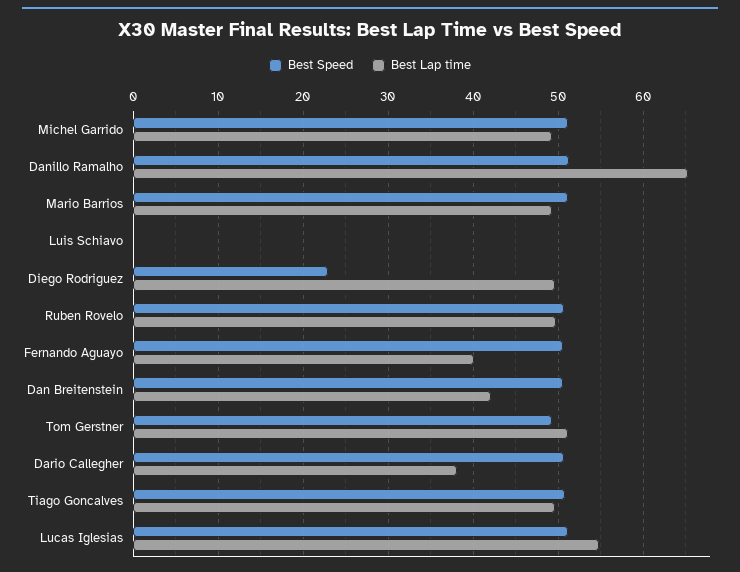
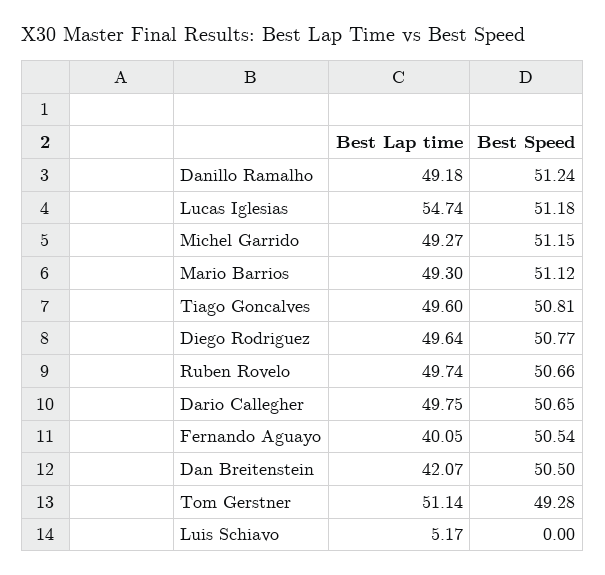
Best Lap time, Danillo Ramalho: 65 -> 49.18
Best Lap time, Luis Schiavo: 0 -> 5.17
Best Speed, Diego Rodriguez: 23 -> 50.77
Best Lap time, Dario Callegher: 38 -> 49.75

